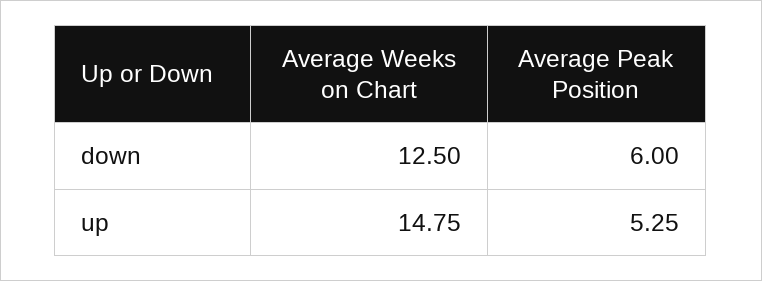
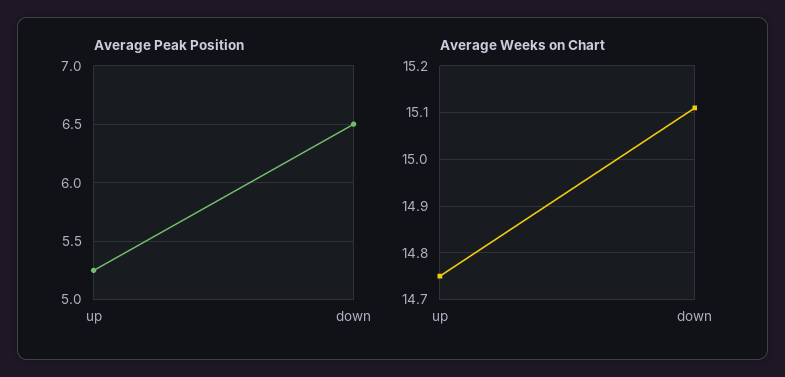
Average Weeks on Chart, down: 12.5 -> 15.1
Average Peak Position, down: 6 -> 6.5

